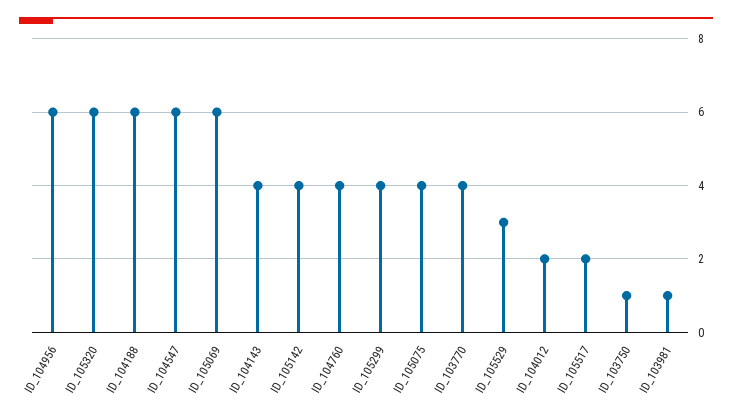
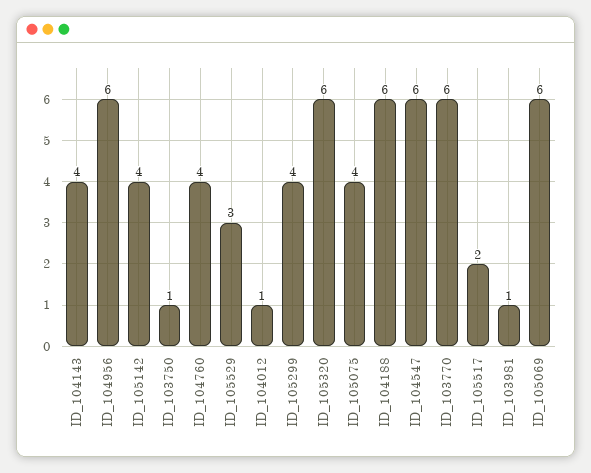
ID_103770: 4 -> 6
ID_104012: 2 -> 1

